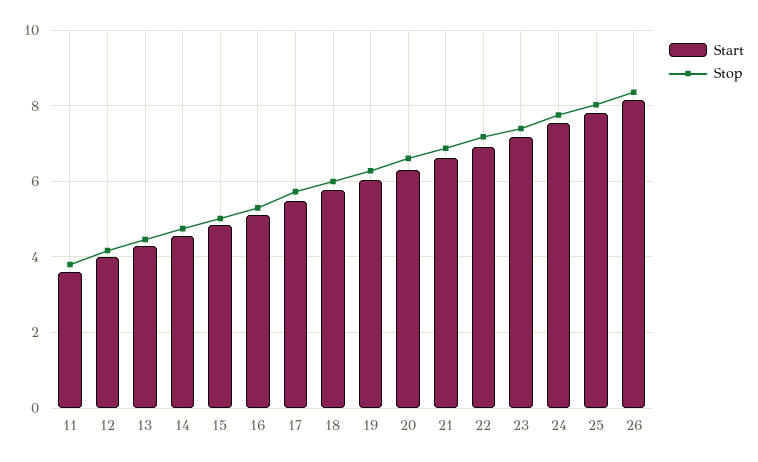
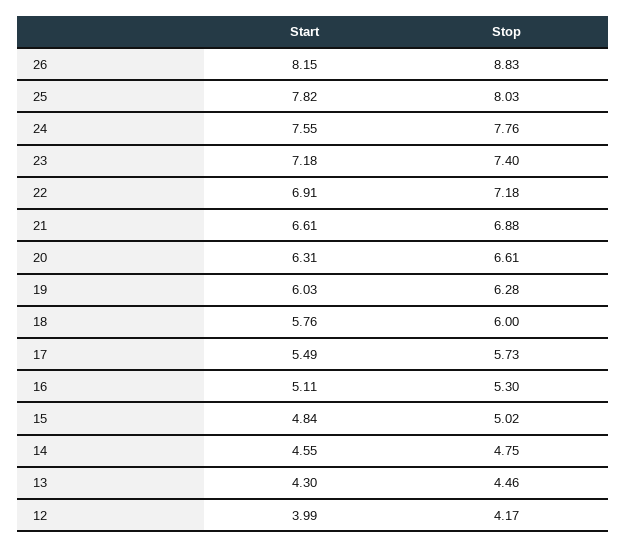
Start, 11: 3.6 -> none
Stop, 11: 3.8 -> none
Stop, 26: 8.4 -> 8.83

